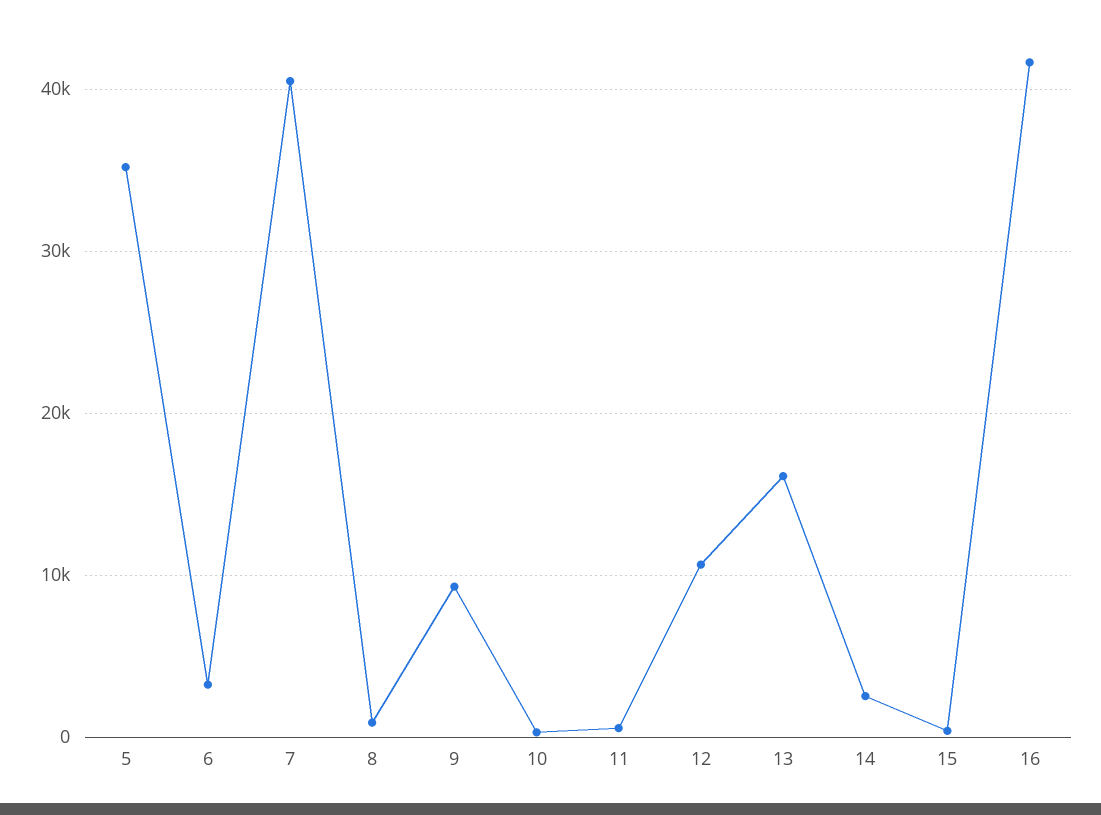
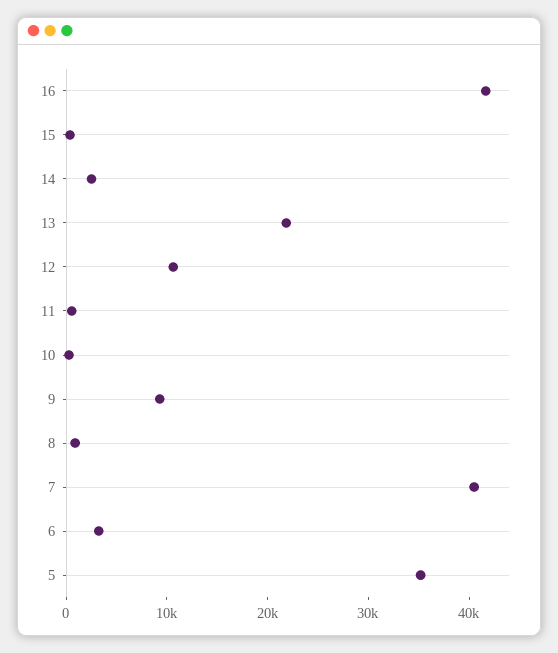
13: 16000 -> 22000

